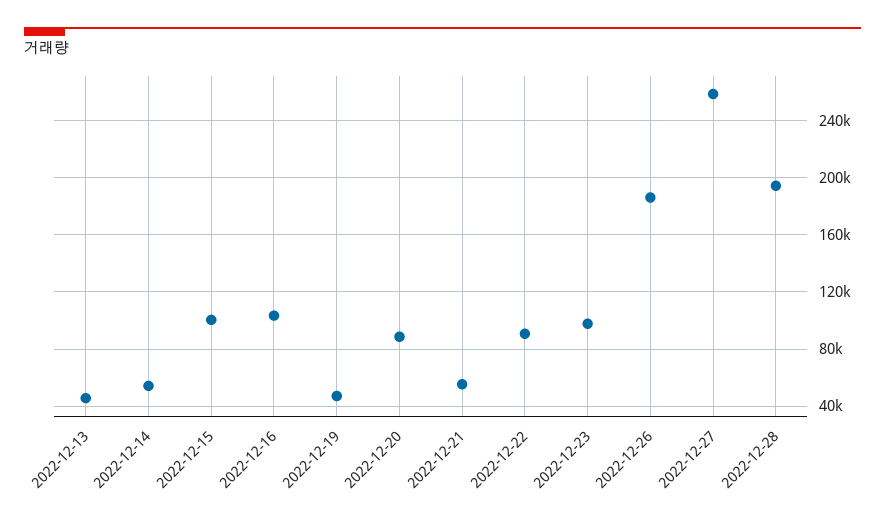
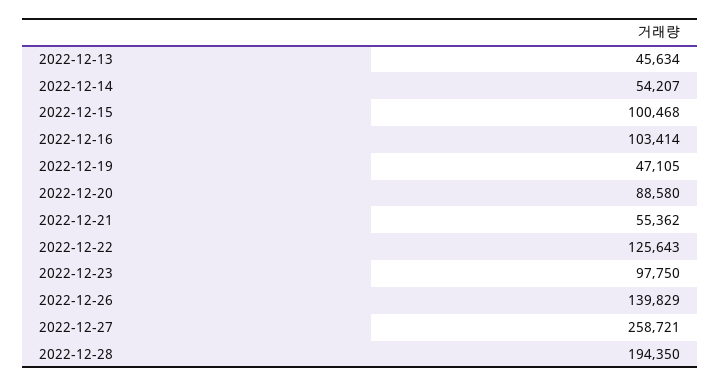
2022-12-22: 90000 -> 125643
2022-12-26: 185000 -> 139829

